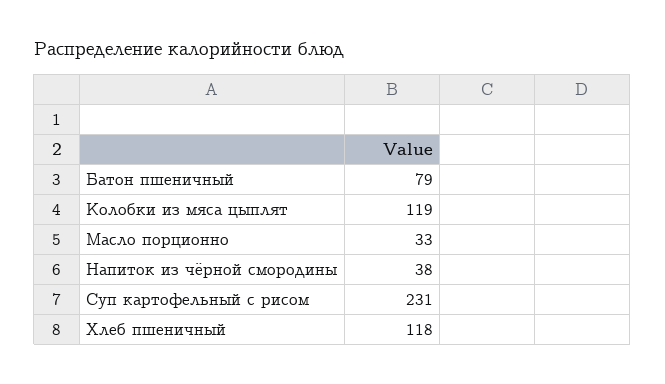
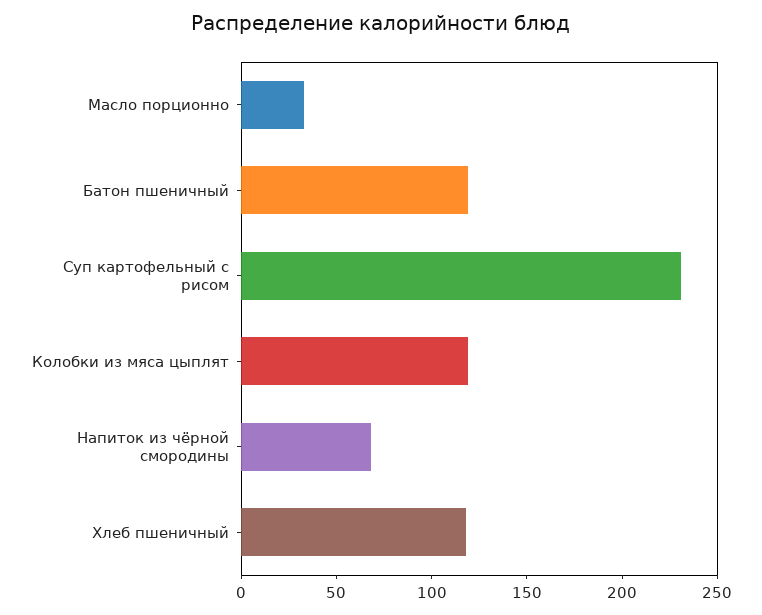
Батон пшеничный: 79 -> 120
Напиток из чёрной смородины: 38 -> 70

